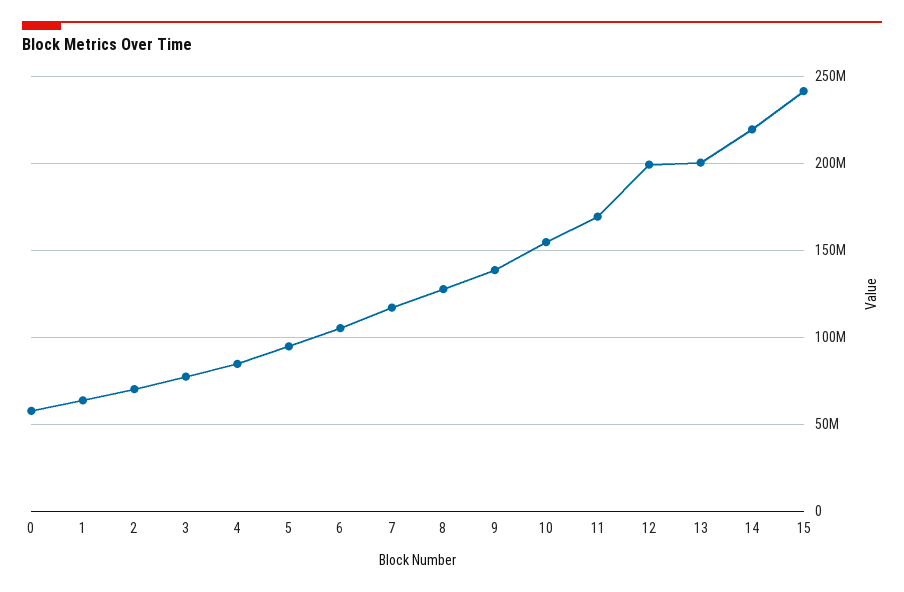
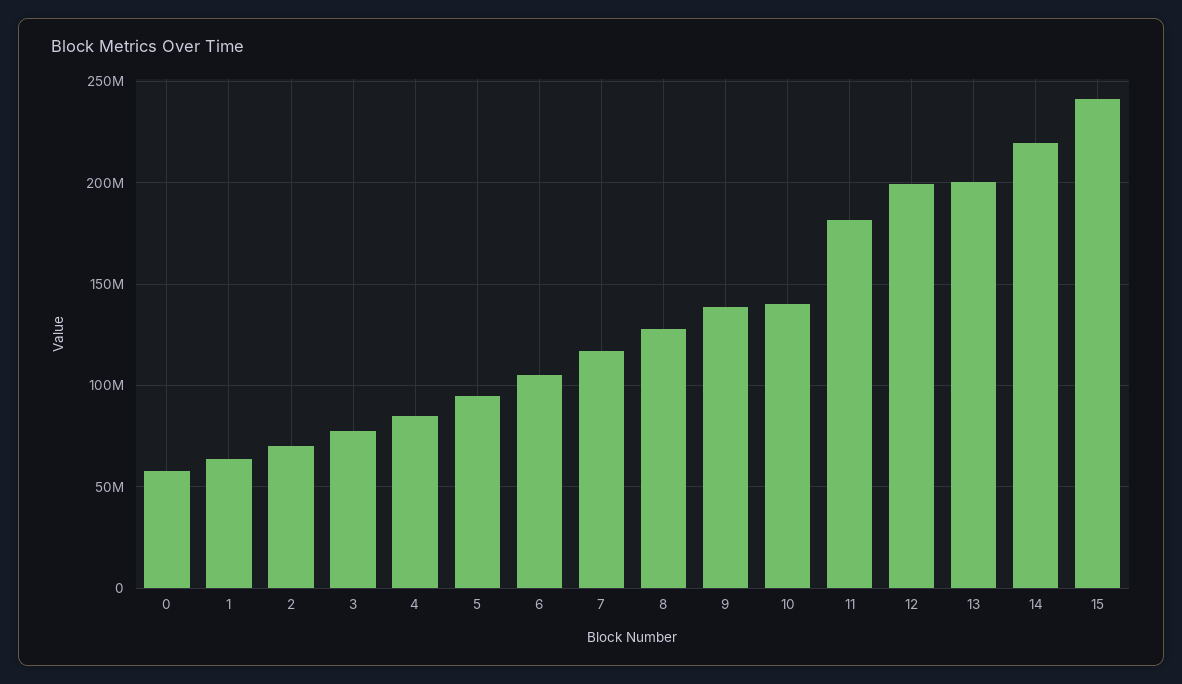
10: 155000000 -> 140000000
11: 170000000 -> 180000000

